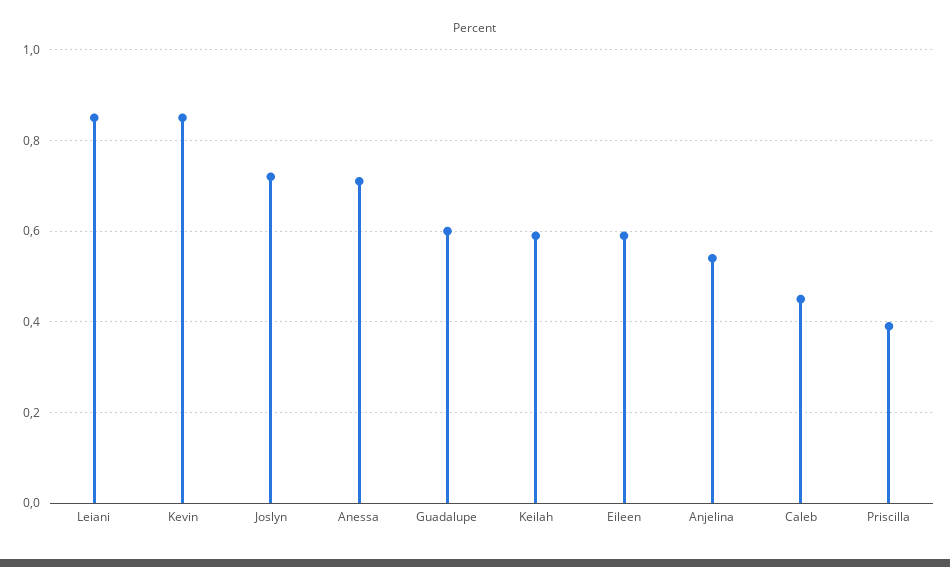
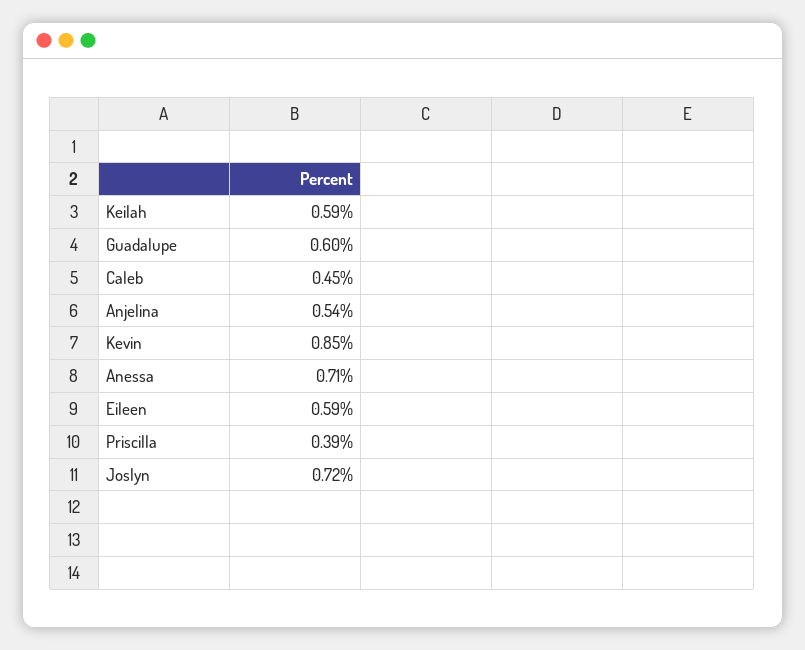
Leiani: 0.85 -> none

